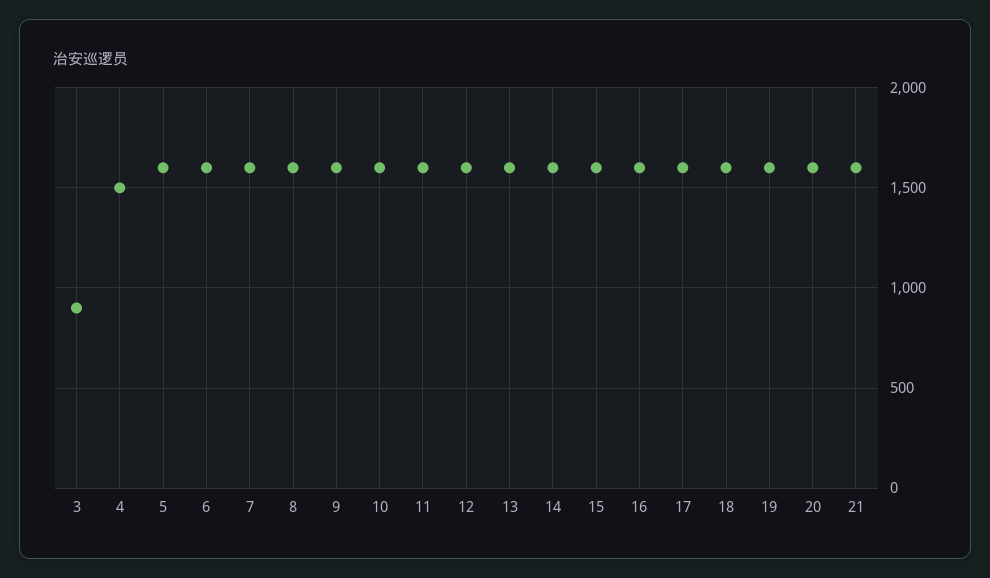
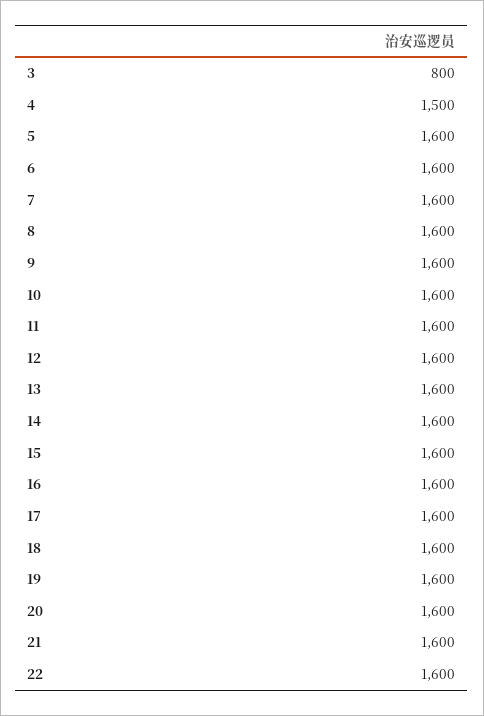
3: 900 -> 800
22: none -> 1600

